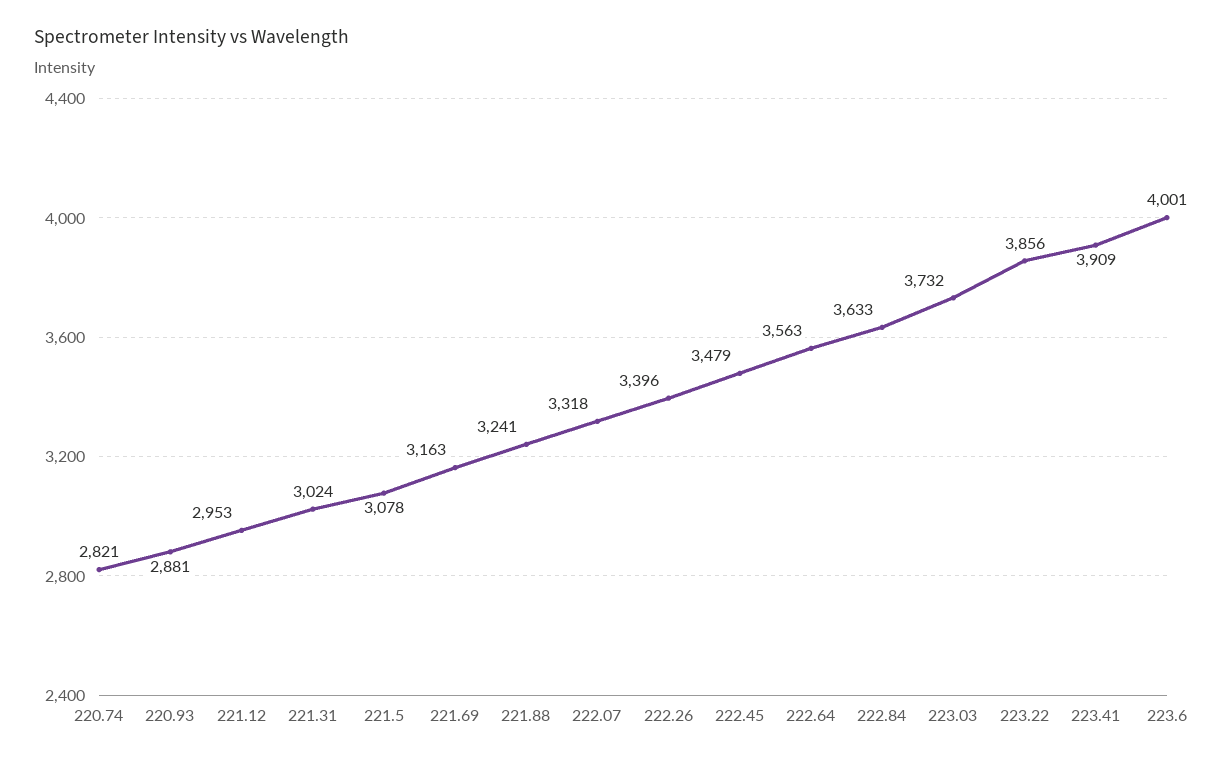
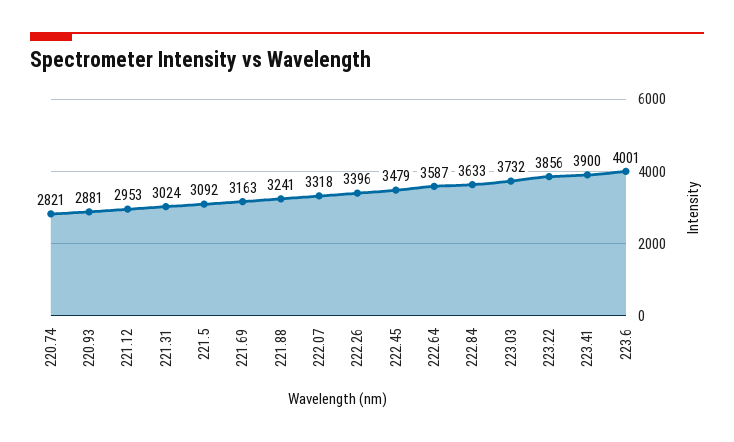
221.5: 3078 -> 3092
222.64: 3563 -> 3587
223.41: 3909 -> 3900

